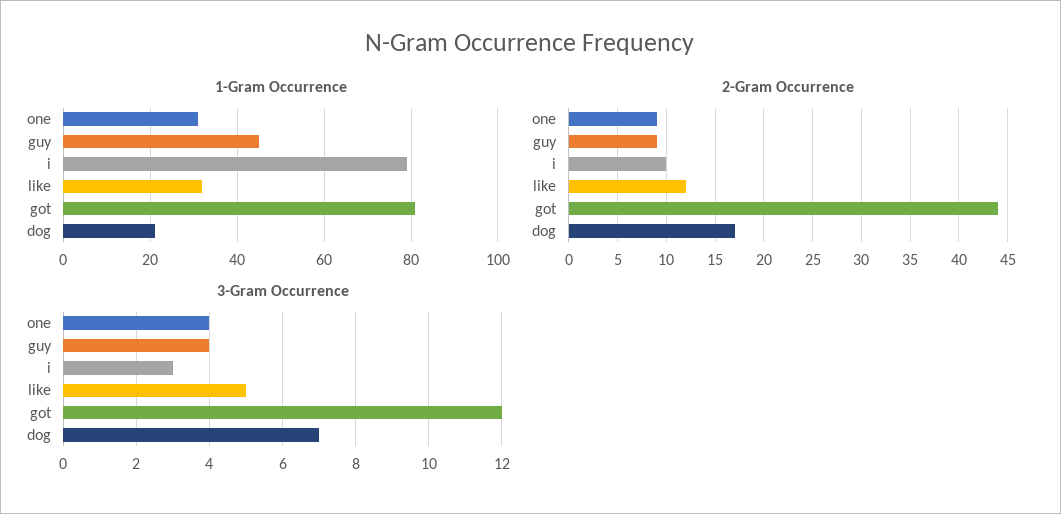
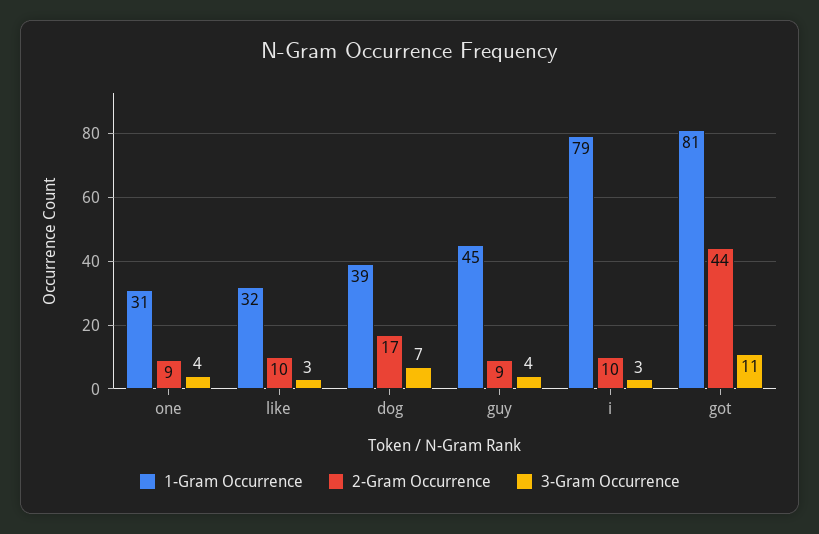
1-Gram Occurrence, dog: 20 -> 39
2-Gram Occurrence, like: 12 -> 10
3-Gram Occurrence, like: 5 -> 3
3-Gram Occurrence, got: 12 -> 11

